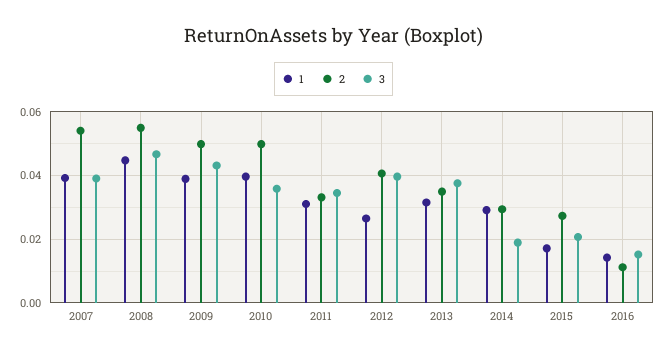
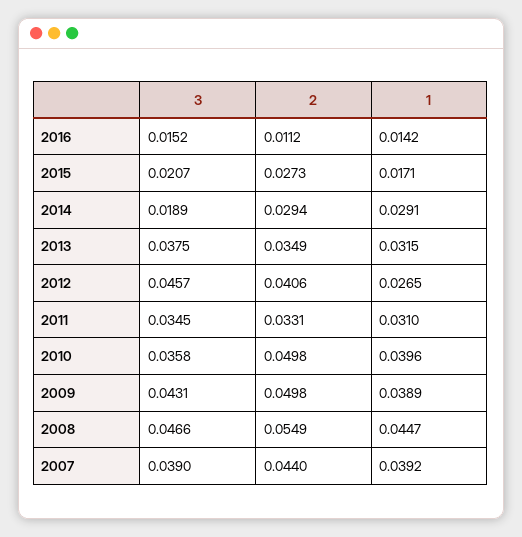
2, 2007: 0.054 -> 0.044
3, 2012: 0.04 -> 0.0457

